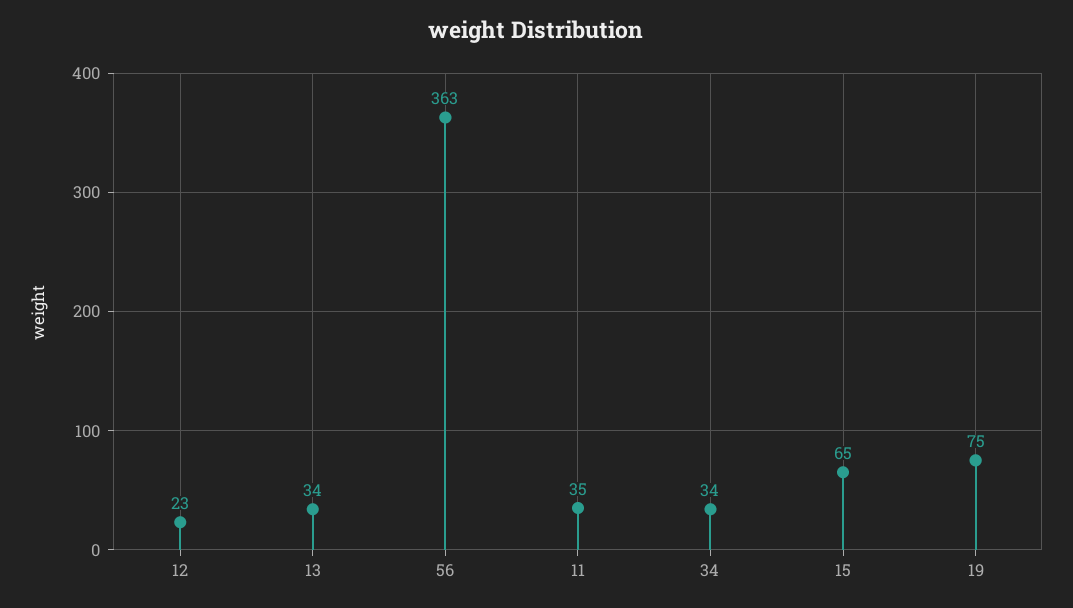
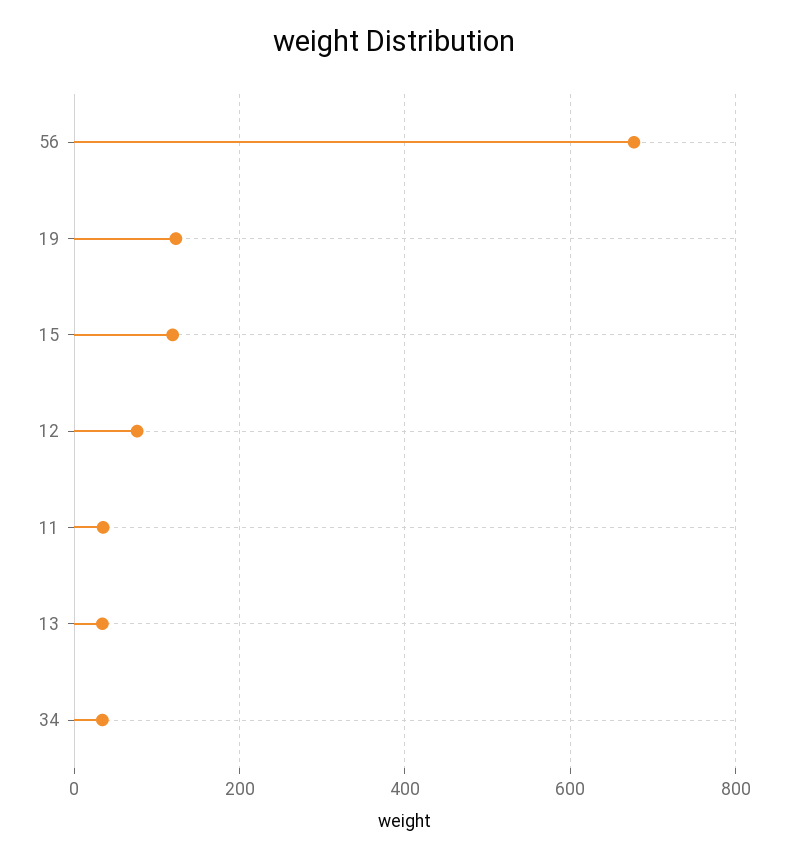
12: 23 -> 80
56: 363 -> 680
15: 65 -> 120
19: 75 -> 120

